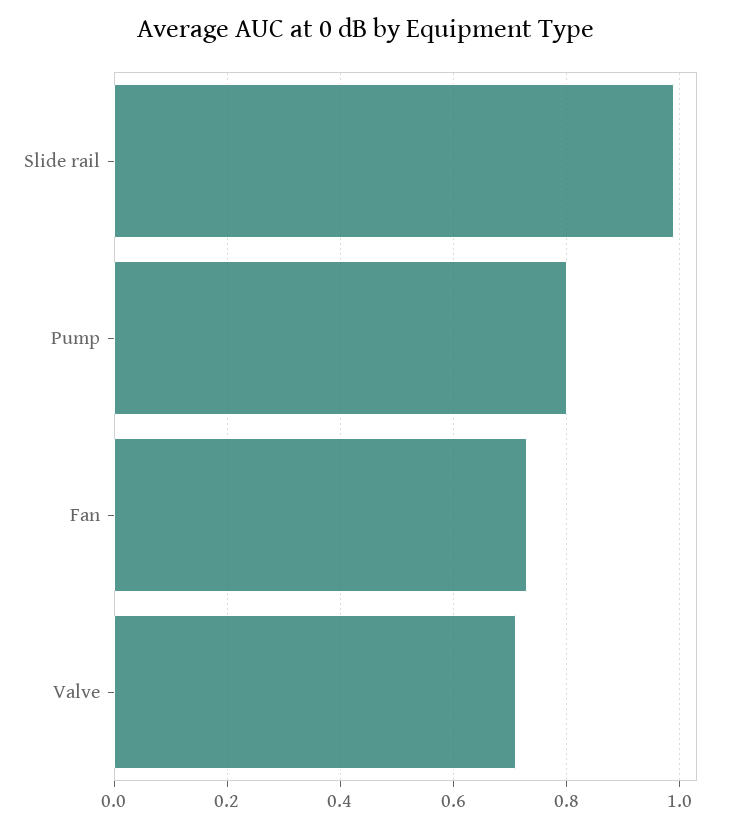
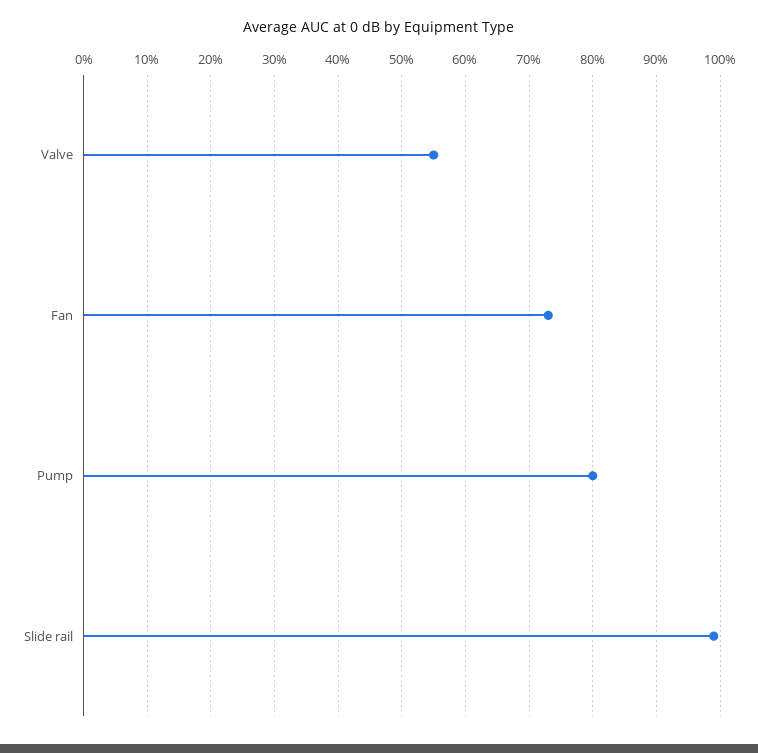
Valve: 0.7 -> 0.55

